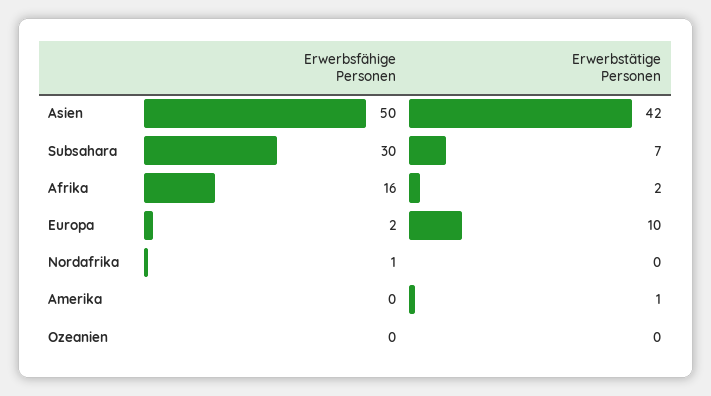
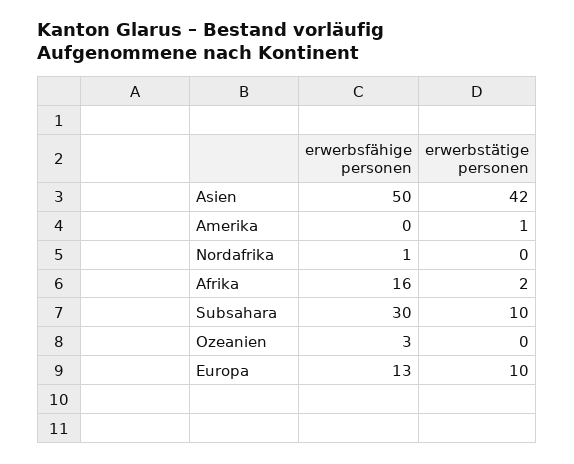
Erwerbstätige Personen, Subsahara: 7 -> 10
Erwerbsfähige Personen, Europa: 2 -> 13
Erwerbsfähige Personen, Ozeanien: 0 -> 3

